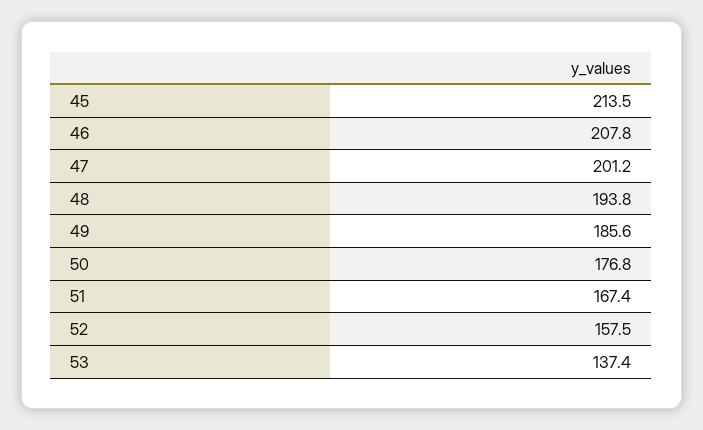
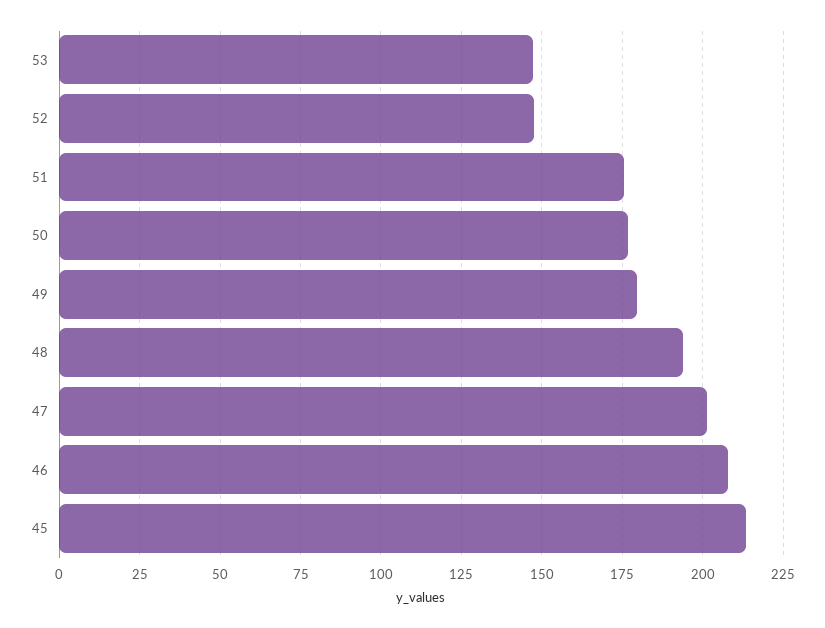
49: 185.6 -> 180
51: 167.4 -> 175
52: 157.5 -> 147.5
53: 137.4 -> 147.5

